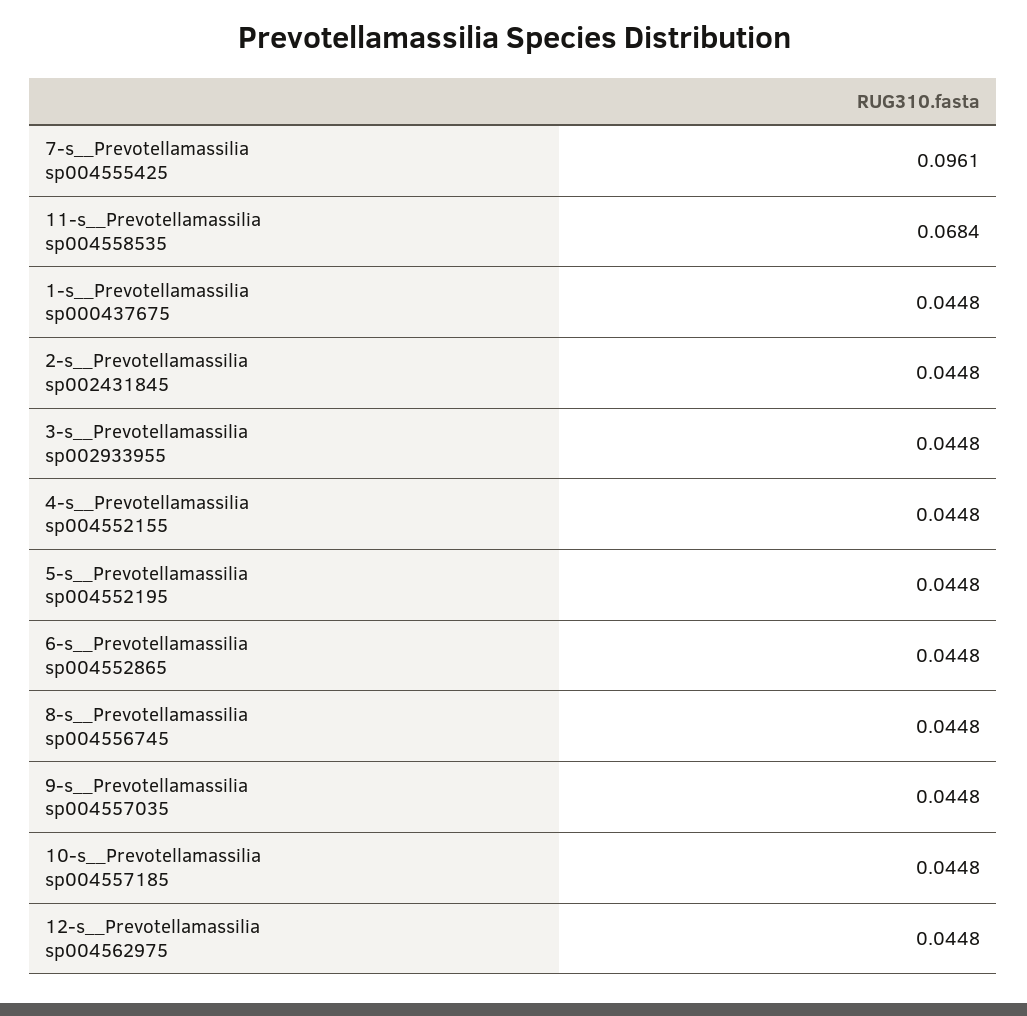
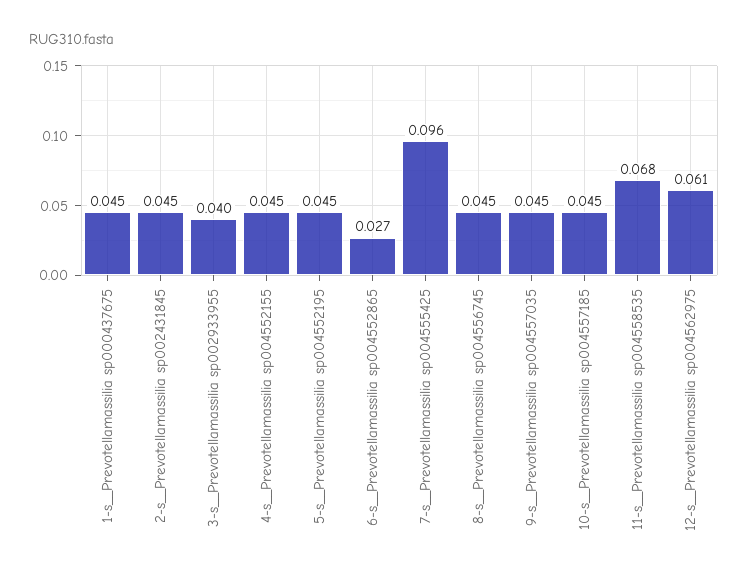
3-s__Prevotellamassilia sp002933955: 0.0448 -> 0.04
6-s__Prevotellamassilia sp004552865: 0.0448 -> 0.027
12-s__Prevotellamassilia sp004562975: 0.0448 -> 0.061

